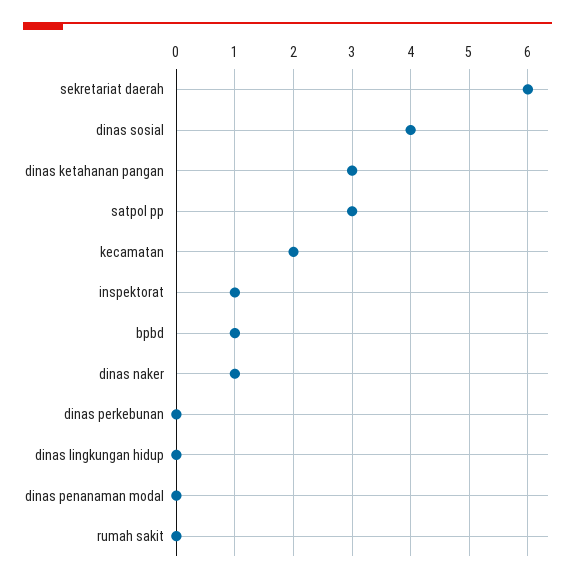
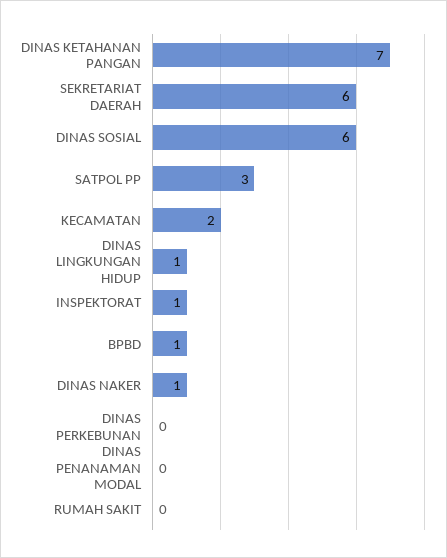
dinas sosial: 4 -> 6
dinas ketahanan pangan: 3 -> 7
dinas lingkungan hidup: 0 -> 1

